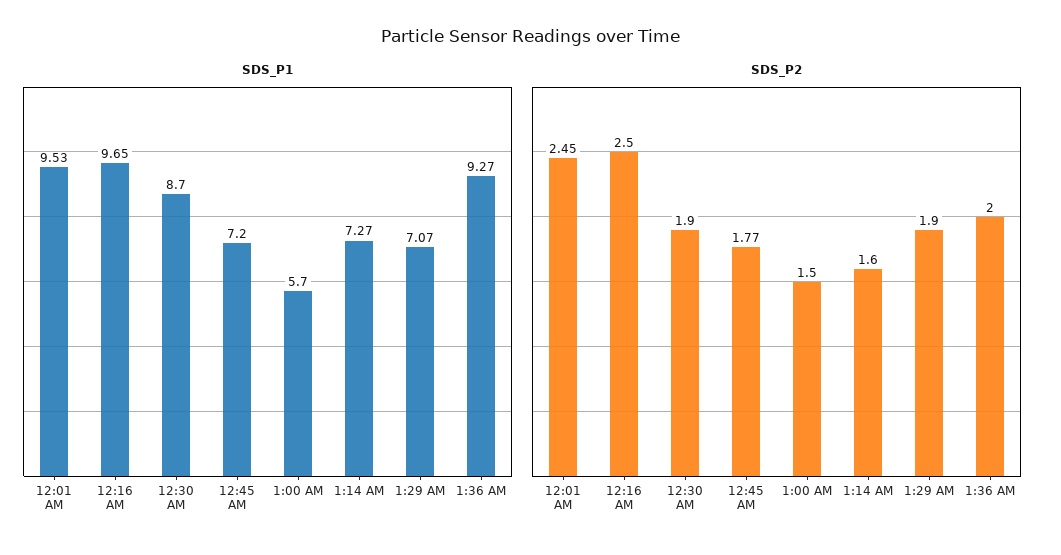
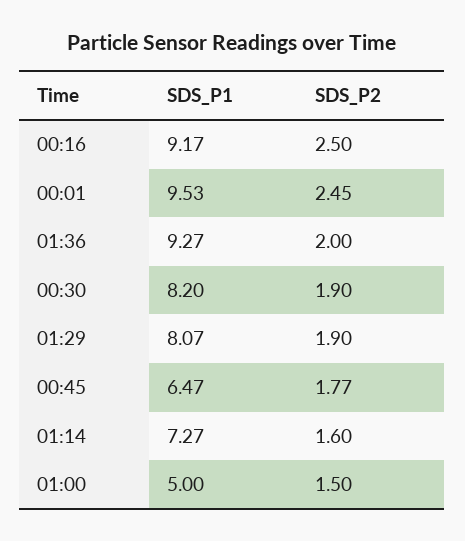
SDS_P1, 12:16 AM: 9.65 -> 9.17
SDS_P1, 12:30 AM: 8.7 -> 8.2
SDS_P1, 12:45 AM: 7.2 -> 6.47
SDS_P1, 1:00 AM: 5.7 -> 5
SDS_P1, 1:29 AM: 7.07 -> 8.07

